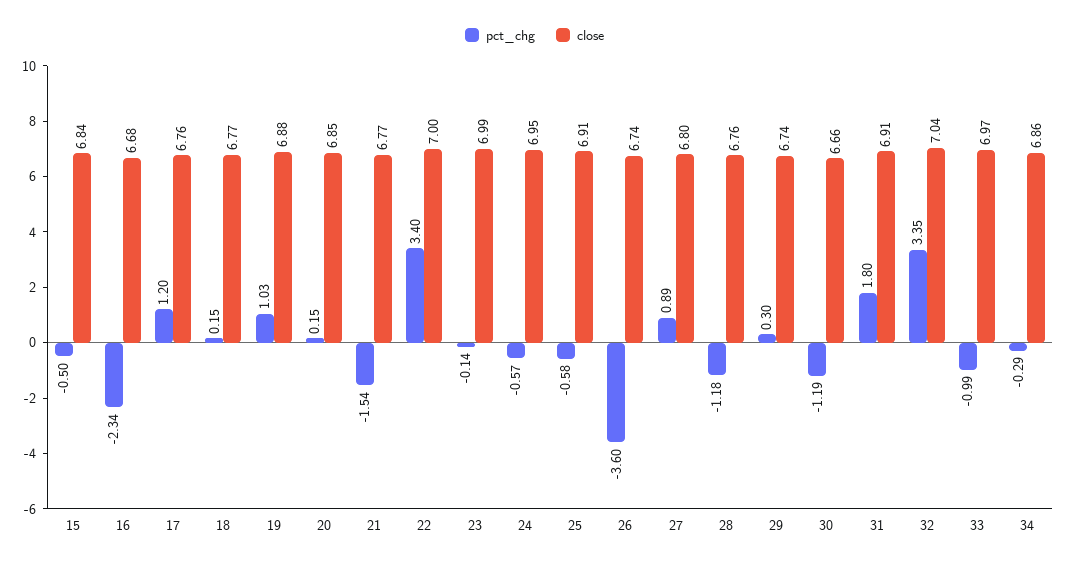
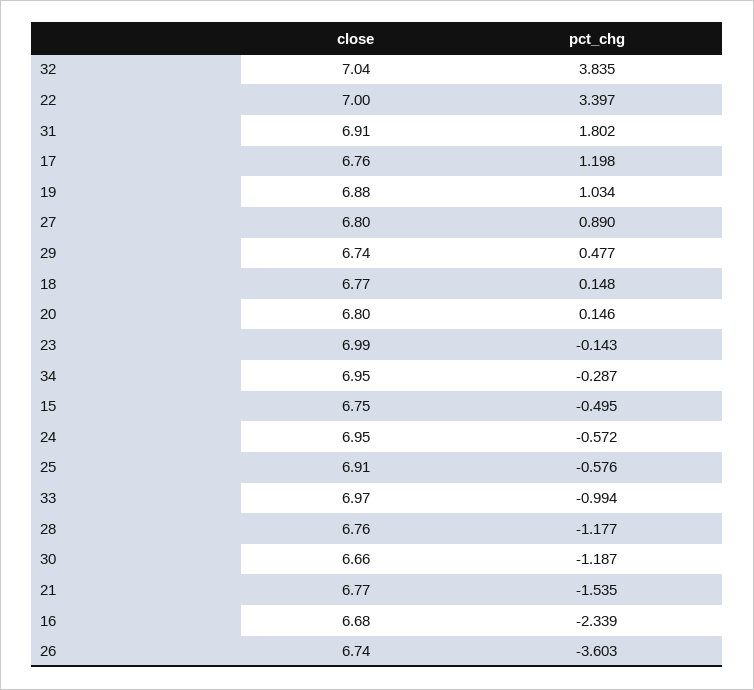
close, 15: 6.84 -> 6.75
close, 20: 6.85 -> 6.8
pct_chg, 29: 0.3 -> 0.477
pct_chg, 32: 3.35 -> 3.835
close, 34: 6.86 -> 6.95

